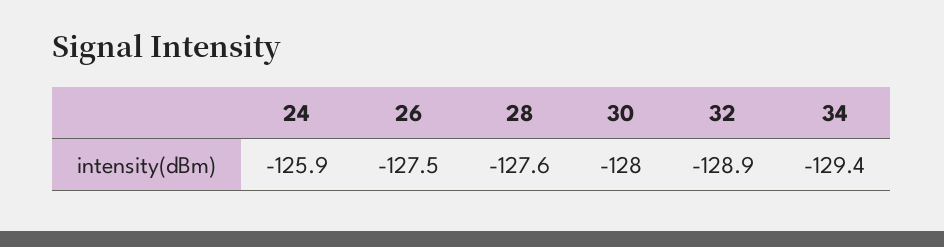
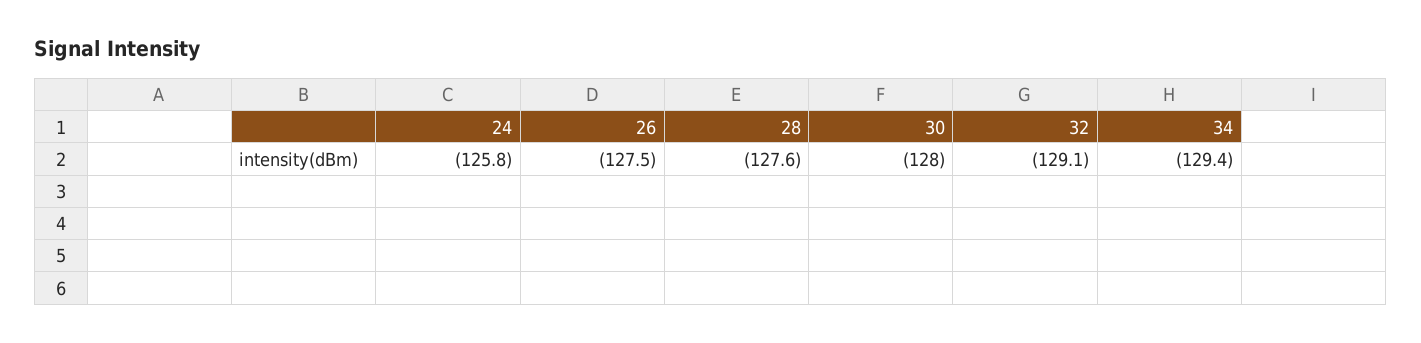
24: -125.9 -> -125.8
32: -128.9 -> -129.1

